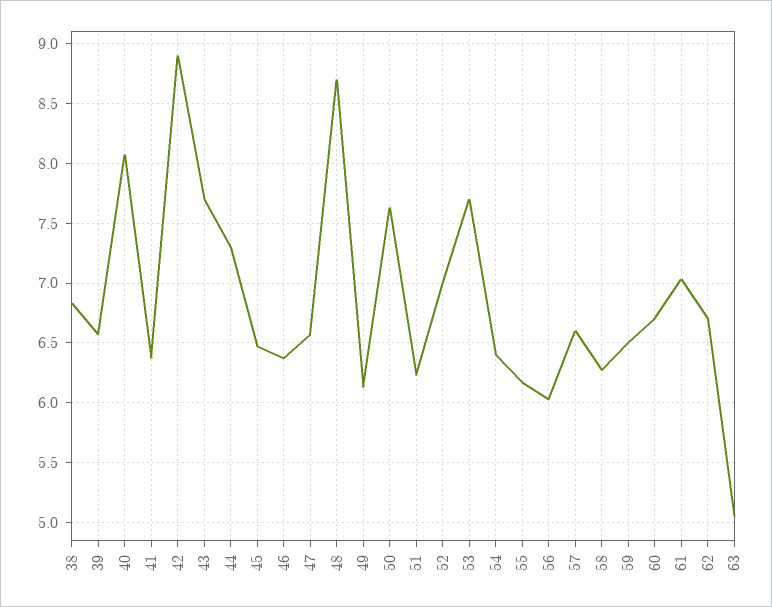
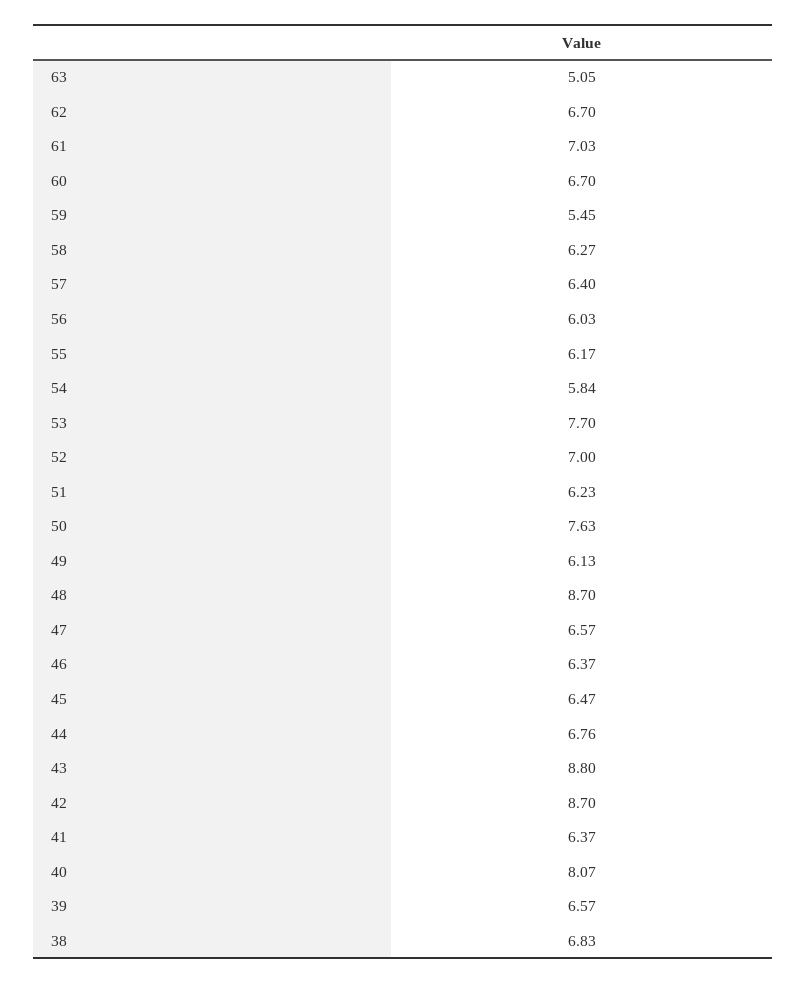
42: 8.9 -> 8.7
43: 7.7 -> 8.8
44: 7.3 -> 6.76
54: 6.4 -> 5.84
57: 6.6 -> 6.4
59: 6.5 -> 5.45

